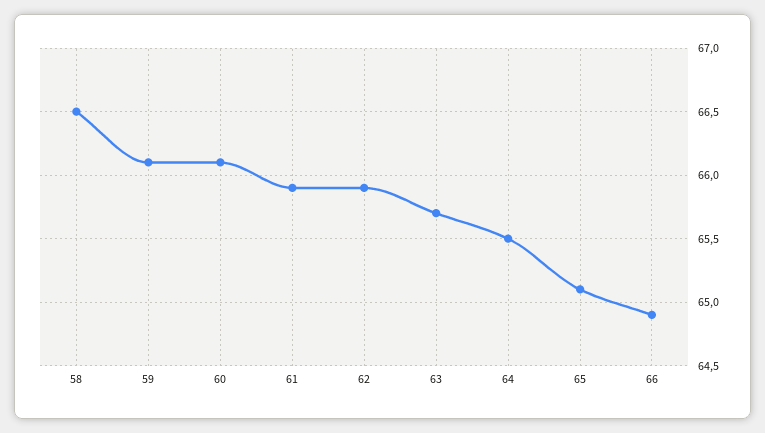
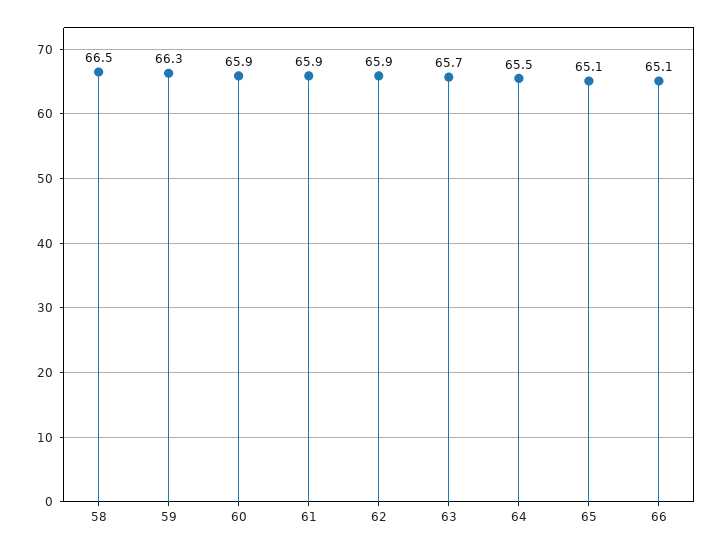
59: 66.1 -> 66.3
60: 66.1 -> 65.9
66: 64.9 -> 65.1

